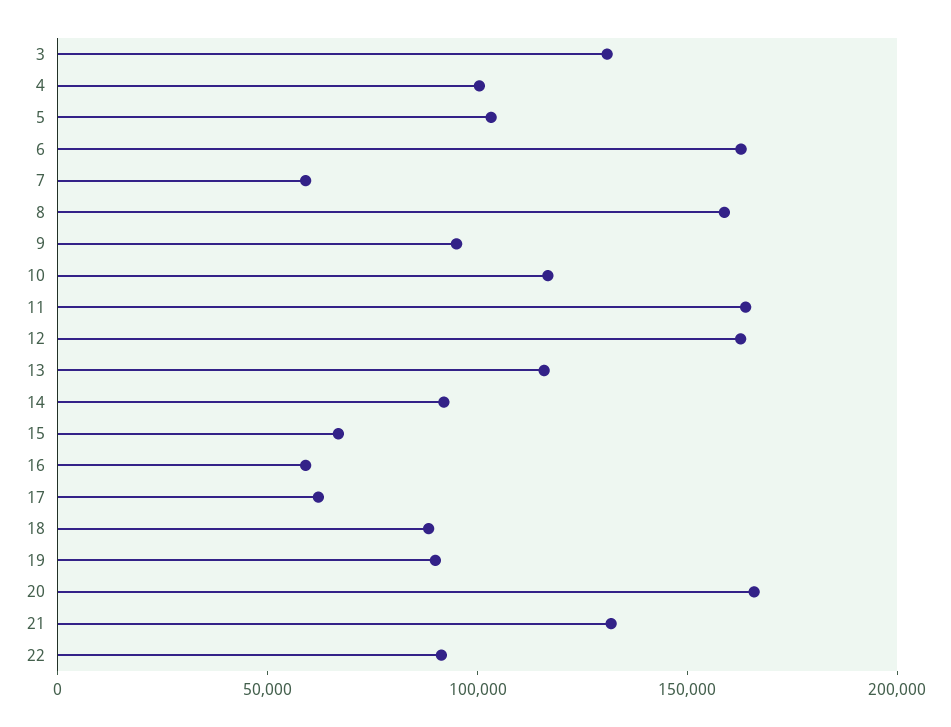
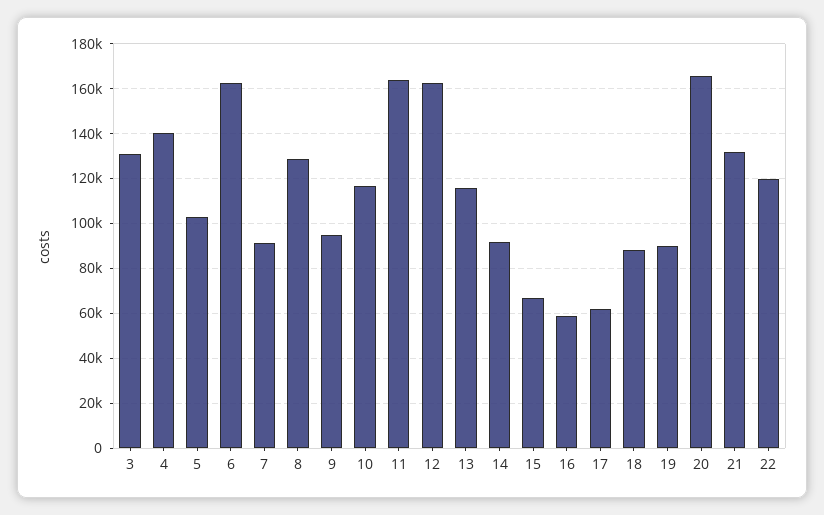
4: 100000 -> 140000
7: 60000 -> 90000
8: 160000 -> 130000
22: 90000 -> 120000

